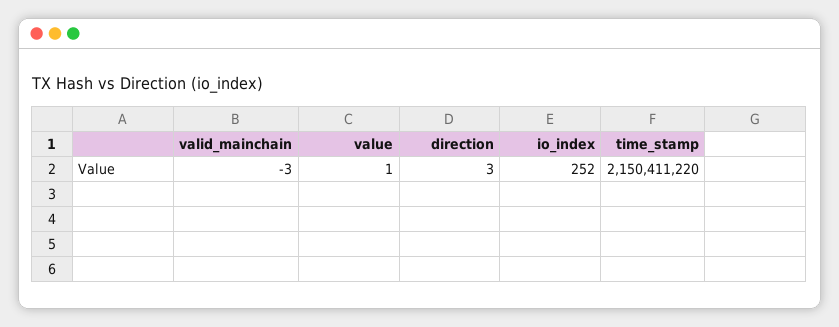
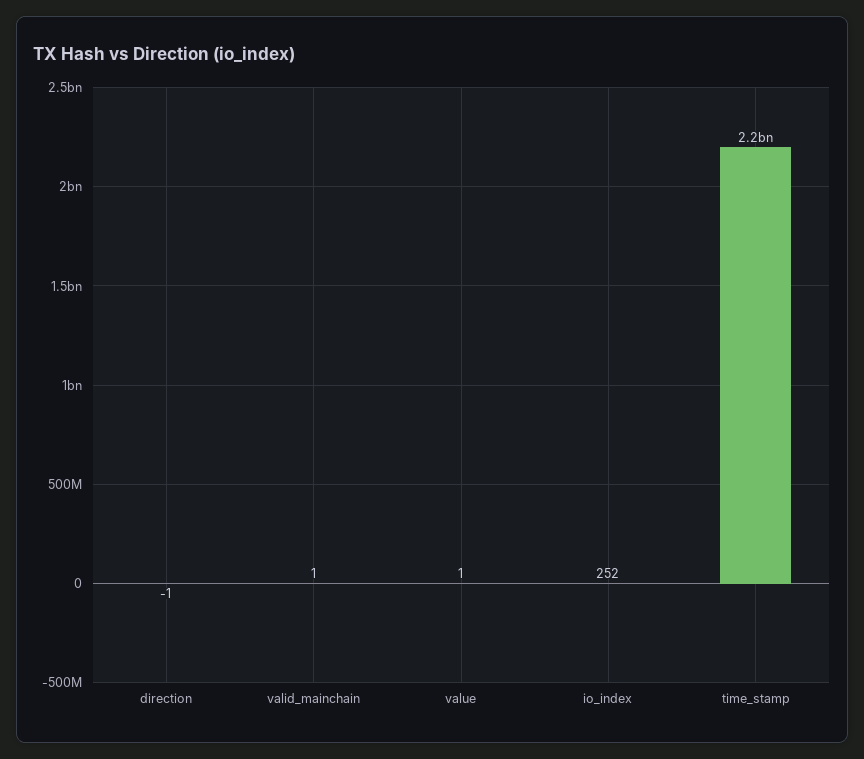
valid_mainchain: -3 -> 1
direction: 3 -> -1

